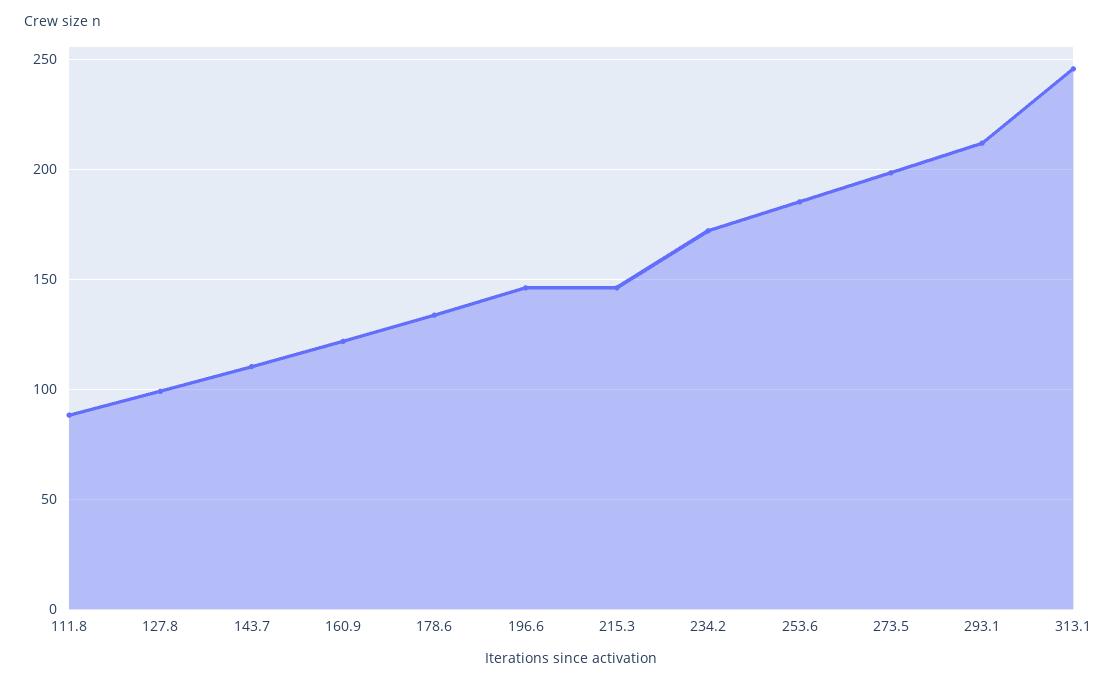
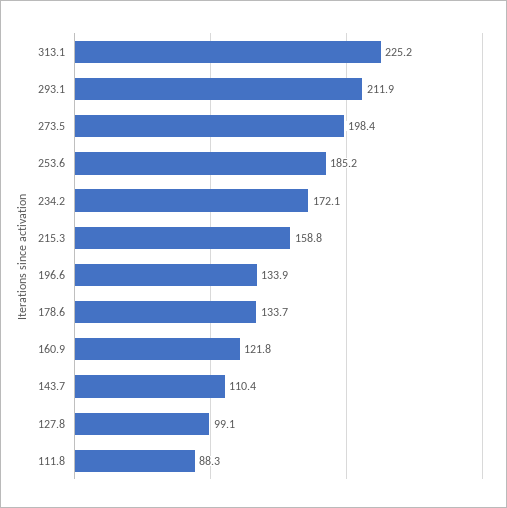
196.6: 145 -> 133.9
215.3: 145 -> 158.8
313.1: 245 -> 225.2

